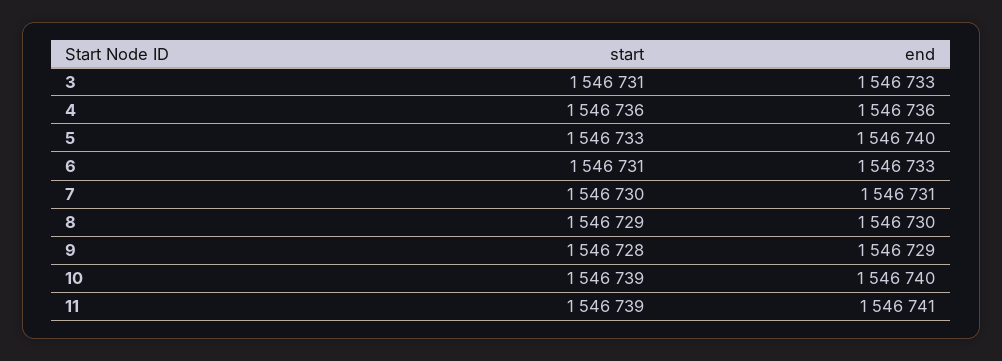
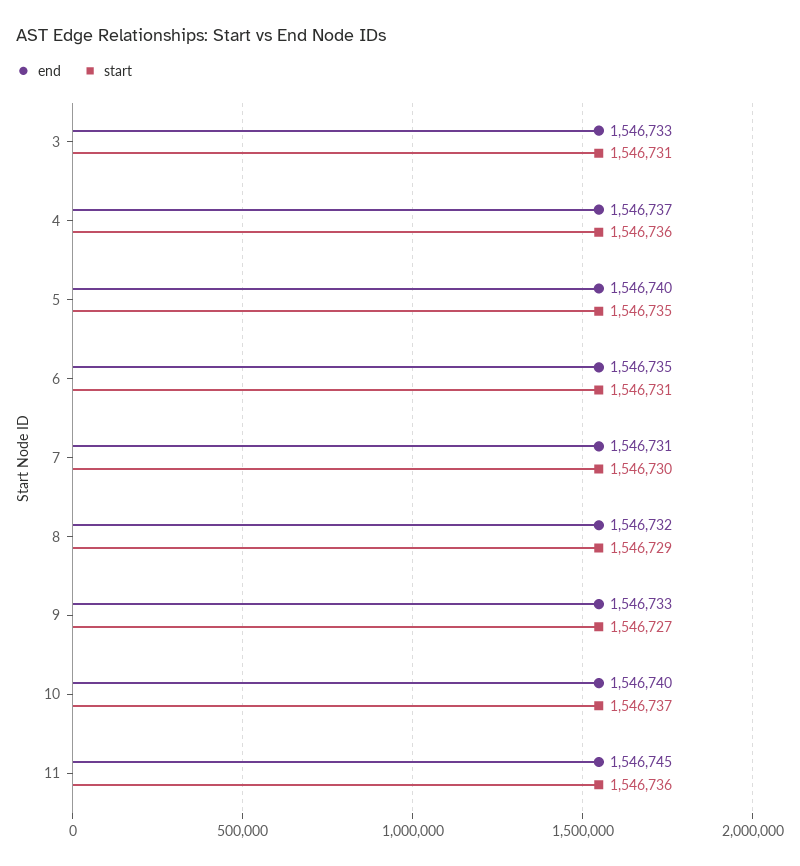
end, 4: 1546736 -> 1546737
start, 5: 1546733 -> 1546735
end, 6: 1546733 -> 1546735
end, 8: 1546730 -> 1546732
start, 9: 1546728 -> 1546727
end, 9: 1546729 -> 1546733
start, 10: 1546739 -> 1546737
start, 11: 1546739 -> 1546736
end, 11: 1546741 -> 1546745

